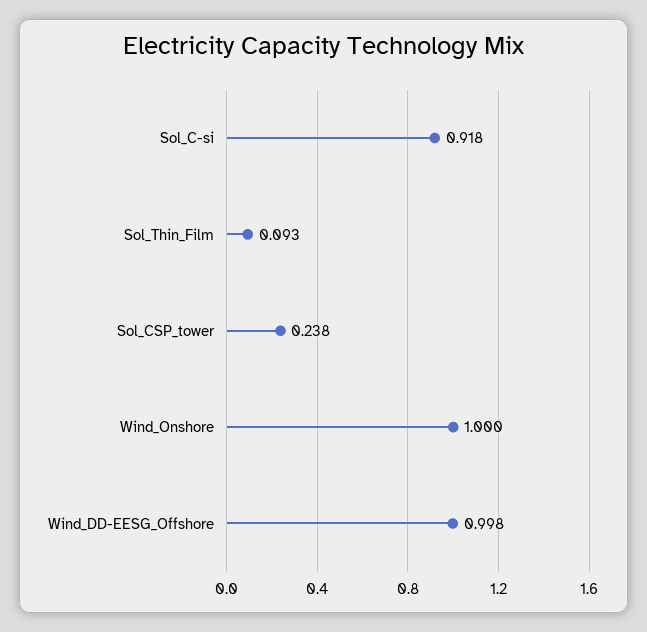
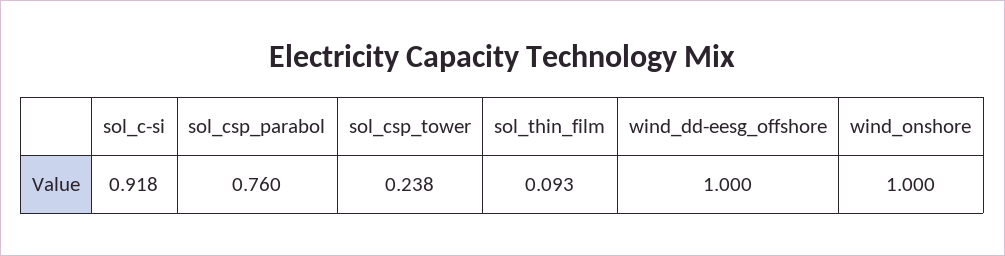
Wind_DD-EESG_Offshore: 0.998 -> 1
sol_csp_parabol: none -> 0.76

